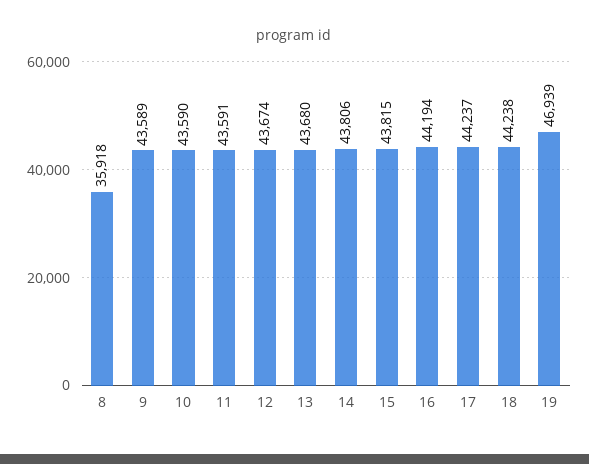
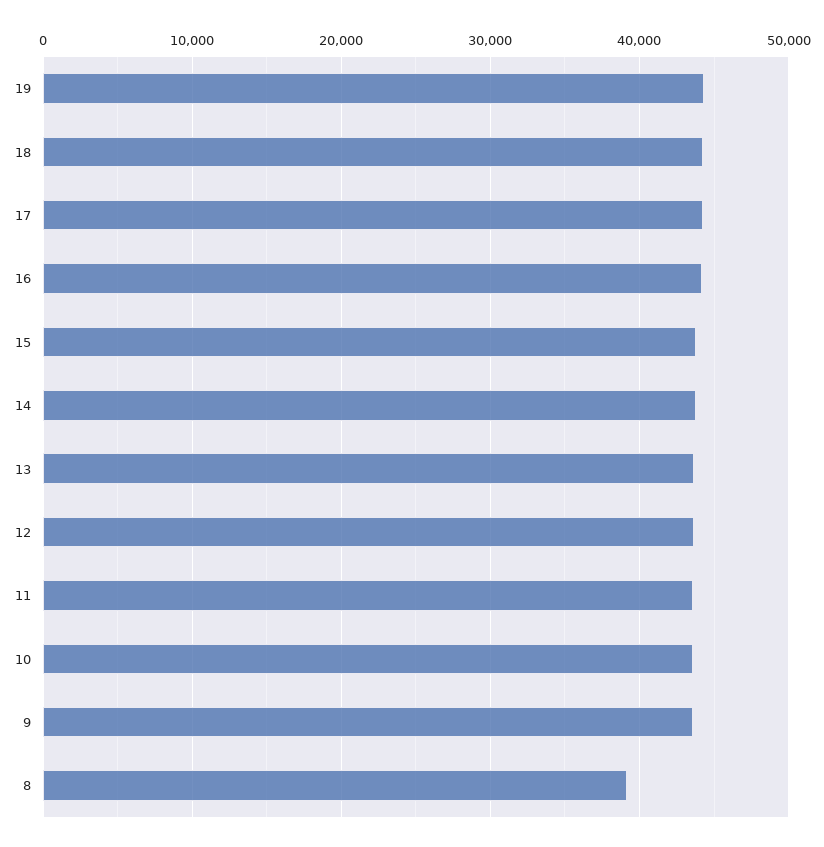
8: 35918 -> 39000
19: 46939 -> 44000

